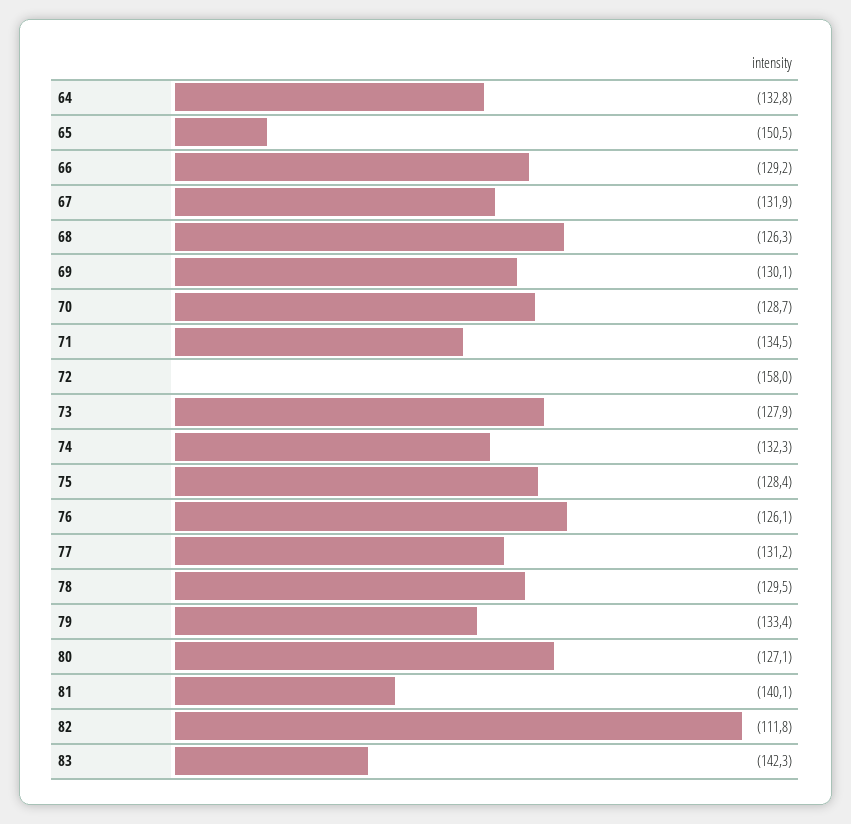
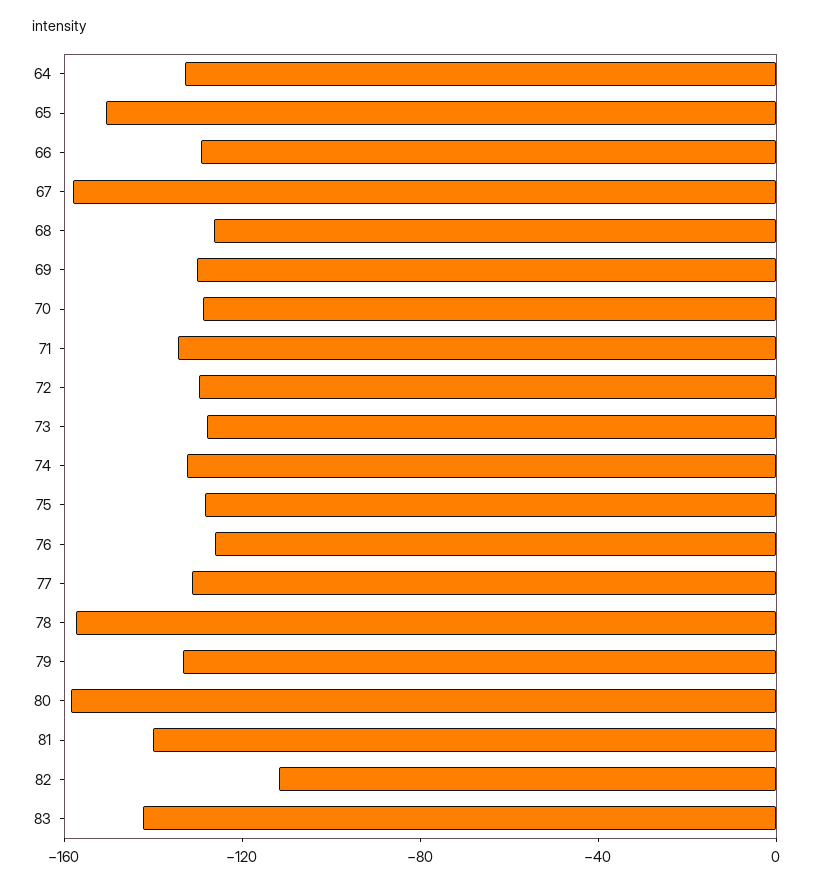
67: -131.9 -> -160
72: -158 -> -130
78: -129.5 -> -160
80: -127.1 -> -160

